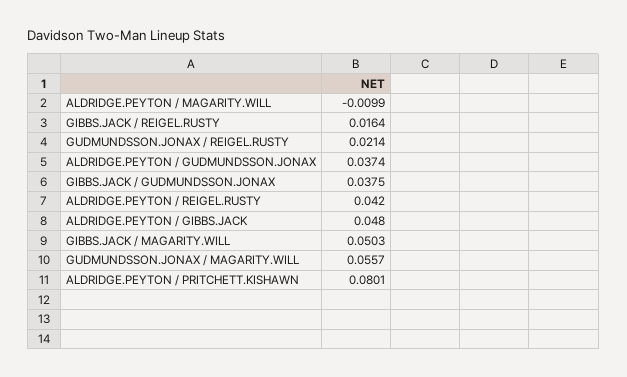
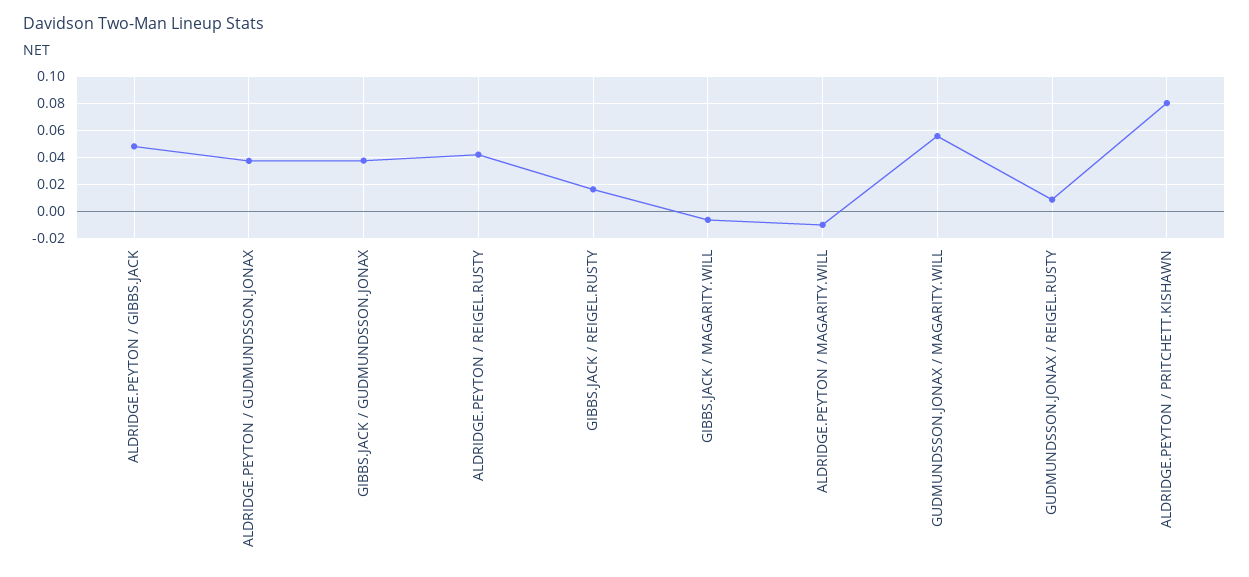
GUDMUNDSSON.JONAX / REIGEL.RUSTY: 0.0214 -> 0.01
GIBBS.JACK / MAGARITY.WILL: 0.0503 -> -0.005

